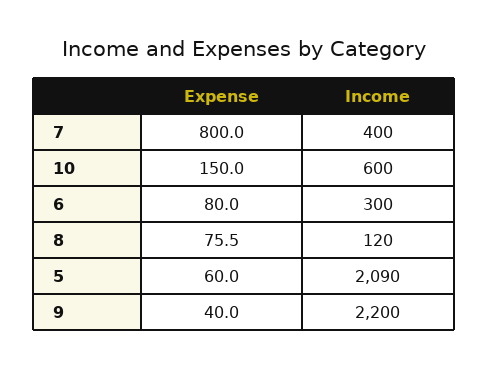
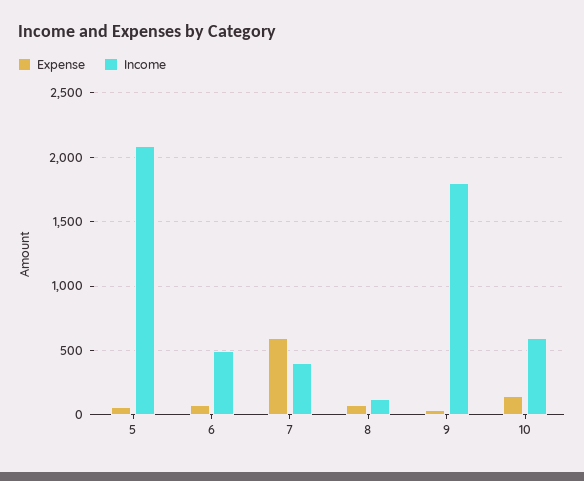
Expense, 7: 800 -> 600
Income, 6: 300 -> 500
Income, 9: 2200 -> 1800

